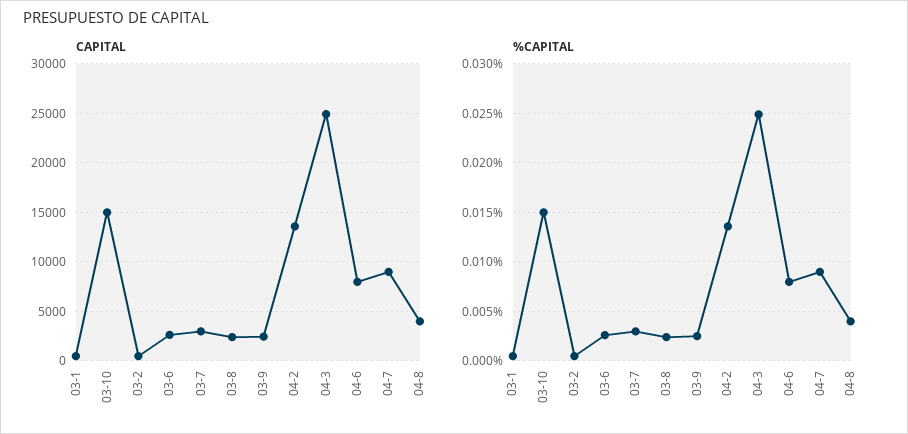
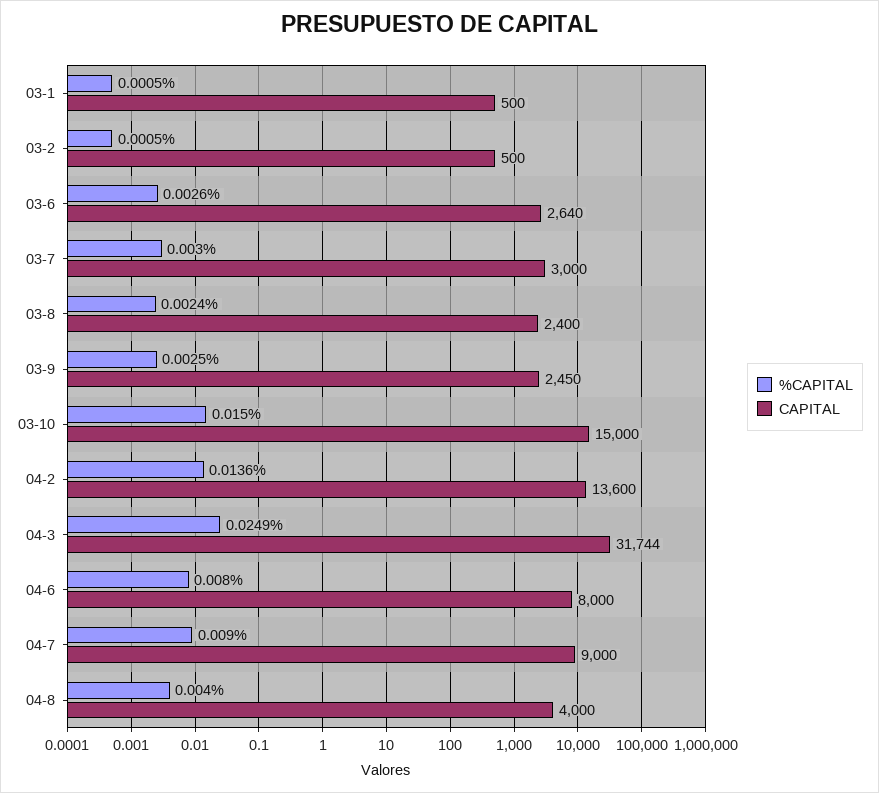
CAPITAL, 04-3: 25000 -> 31744

